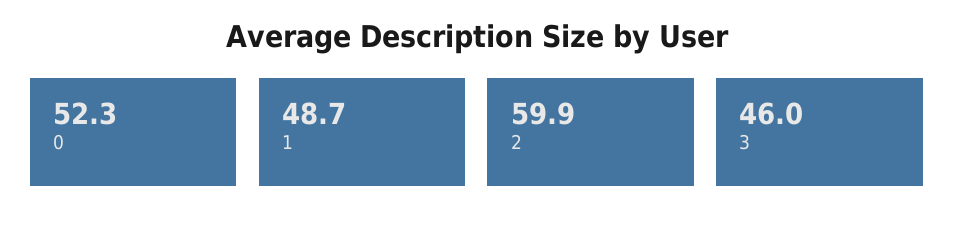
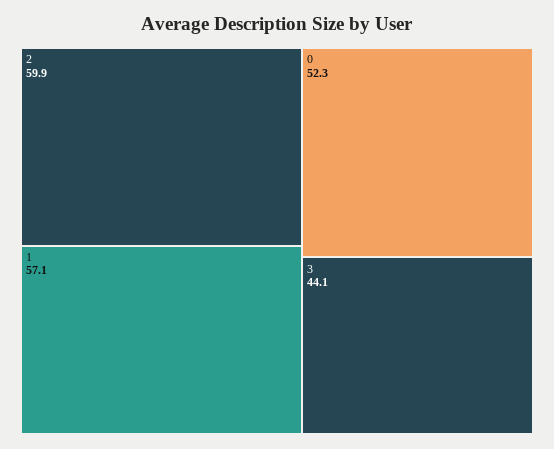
1: 48.7 -> 57.1
3: 46 -> 44.1

